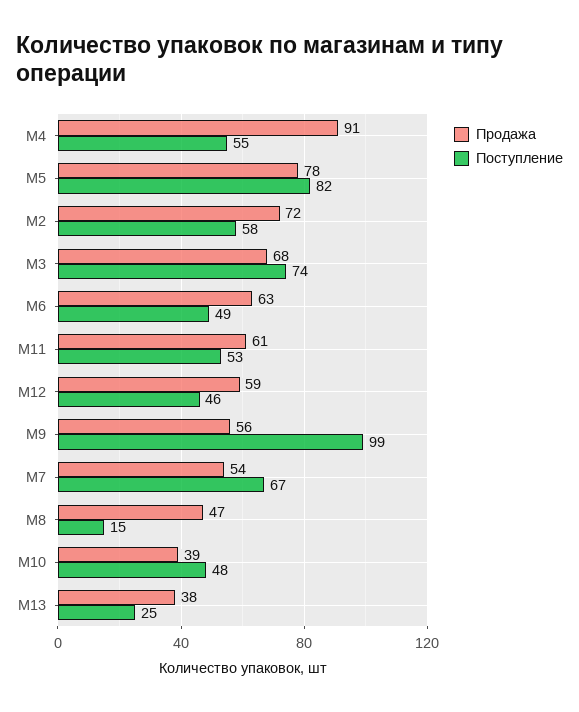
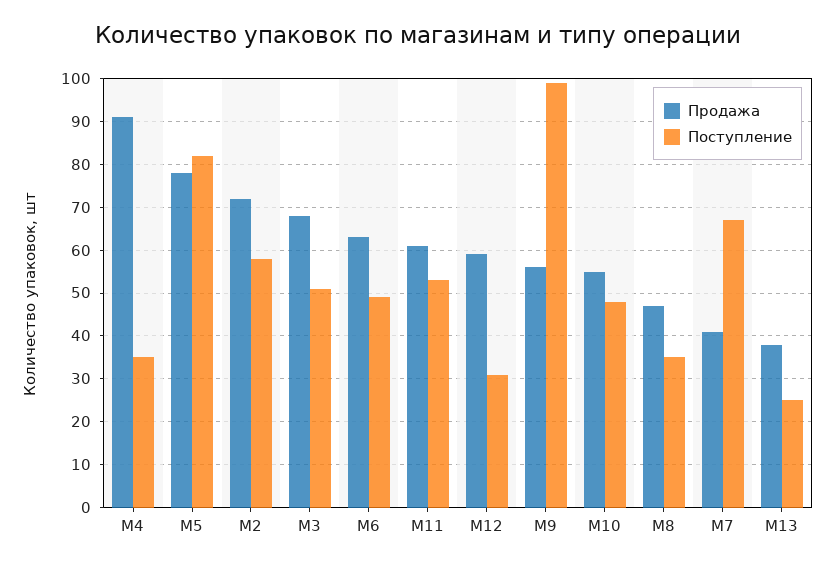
Поступление, M4: 55 -> 35
Поступление, M3: 74 -> 50
Поступление, M12: 46 -> 30
Продажа, M7: 54 -> 40
Поступление, M8: 15 -> 35
Продажа, M10: 39 -> 55

